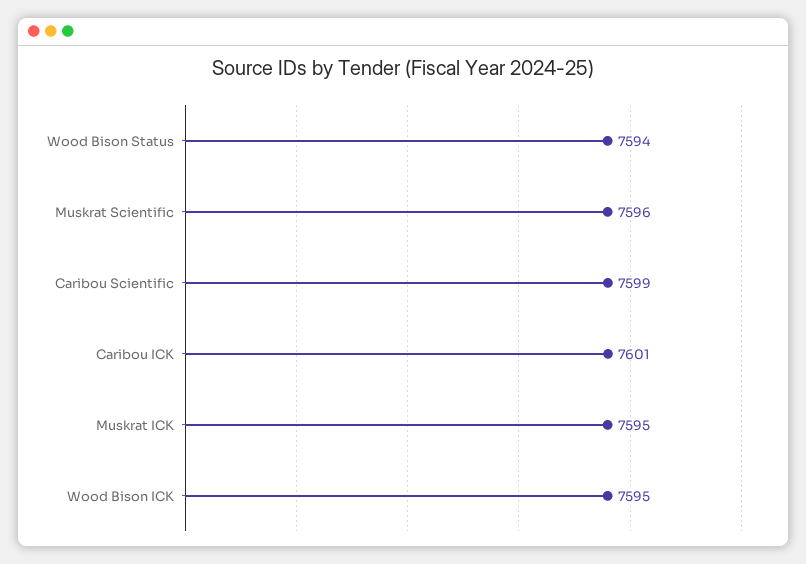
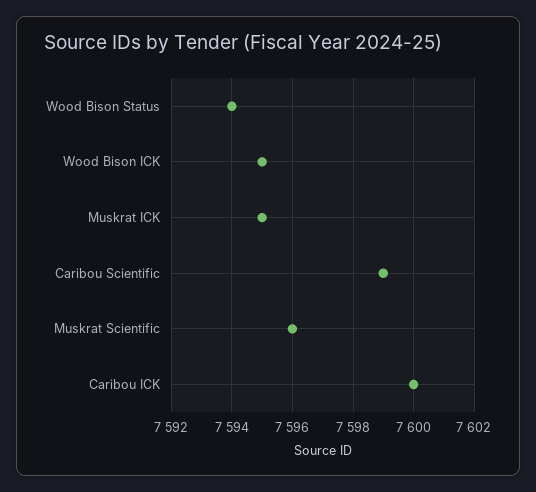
Caribou ICK: 7601 -> 7600

